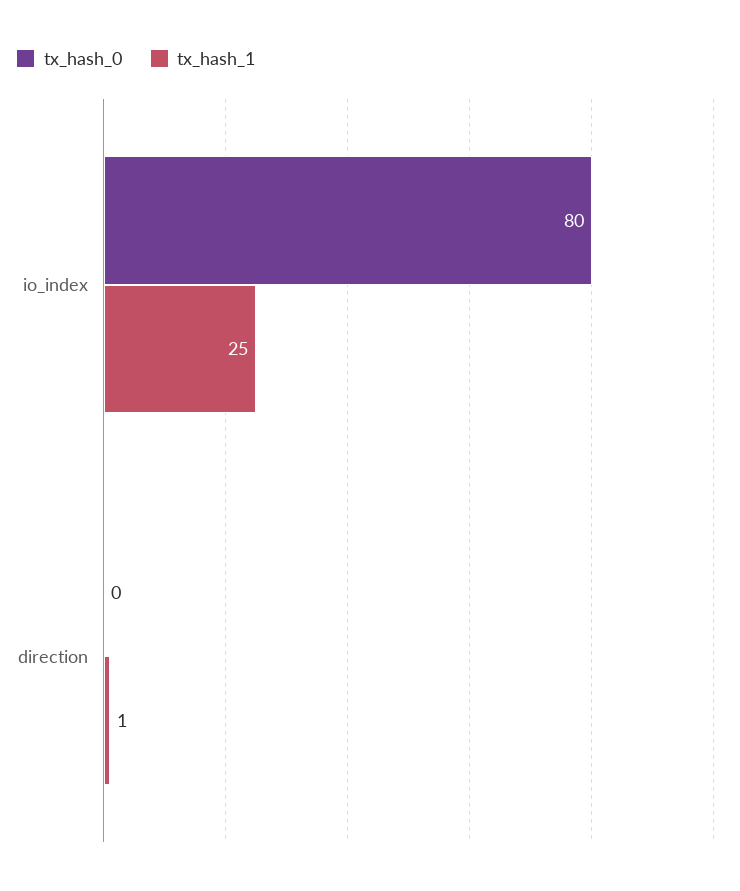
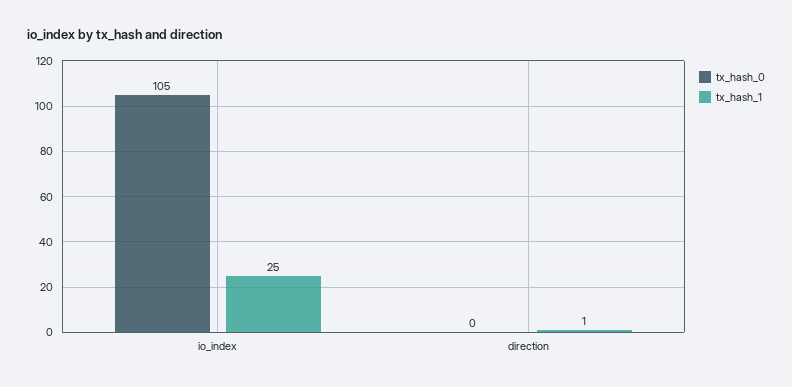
tx_hash_0, io_index: 80 -> 105

